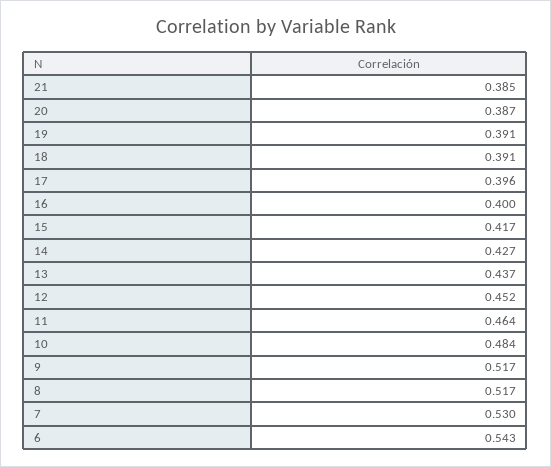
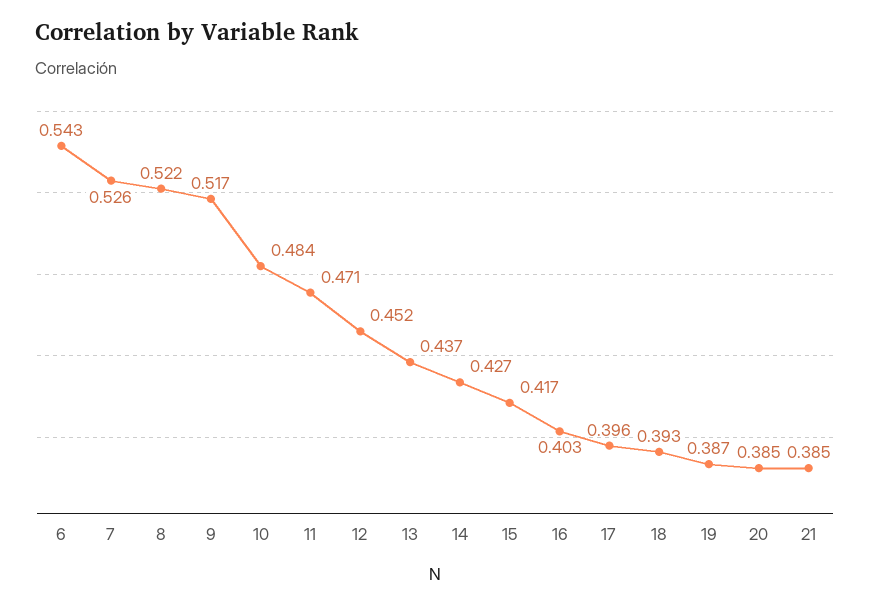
20: 0.387 -> 0.385
19: 0.391 -> 0.387
18: 0.391 -> 0.393
16: 0.4 -> 0.403
11: 0.464 -> 0.471
8: 0.517 -> 0.522
7: 0.53 -> 0.526

